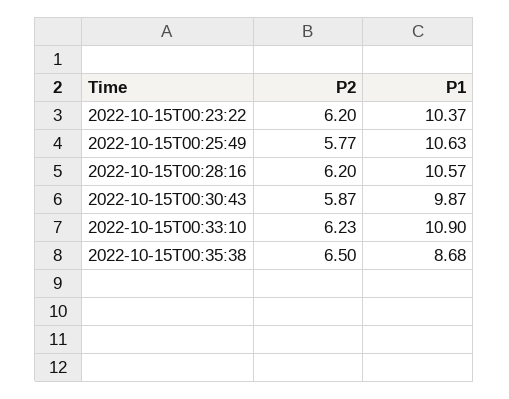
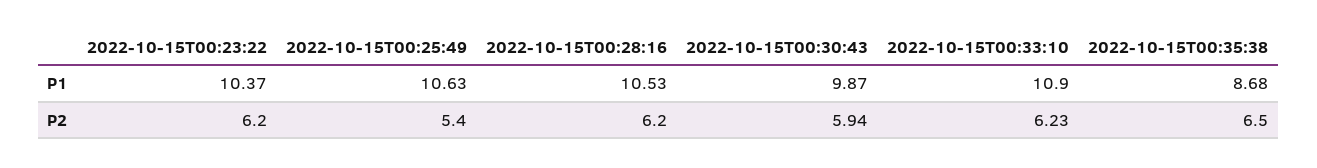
P2, 2022-10-15T00:25:49: 5.77 -> 5.4
P1, 2022-10-15T00:28:16: 10.57 -> 10.53
P2, 2022-10-15T00:30:43: 5.87 -> 5.94

